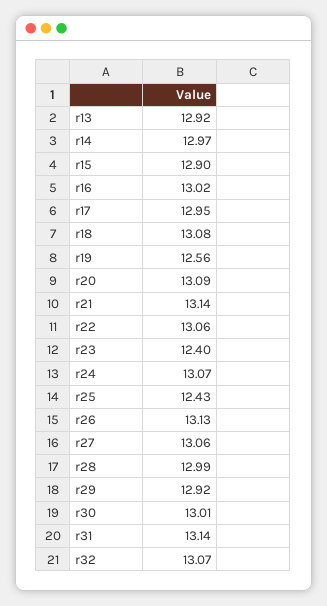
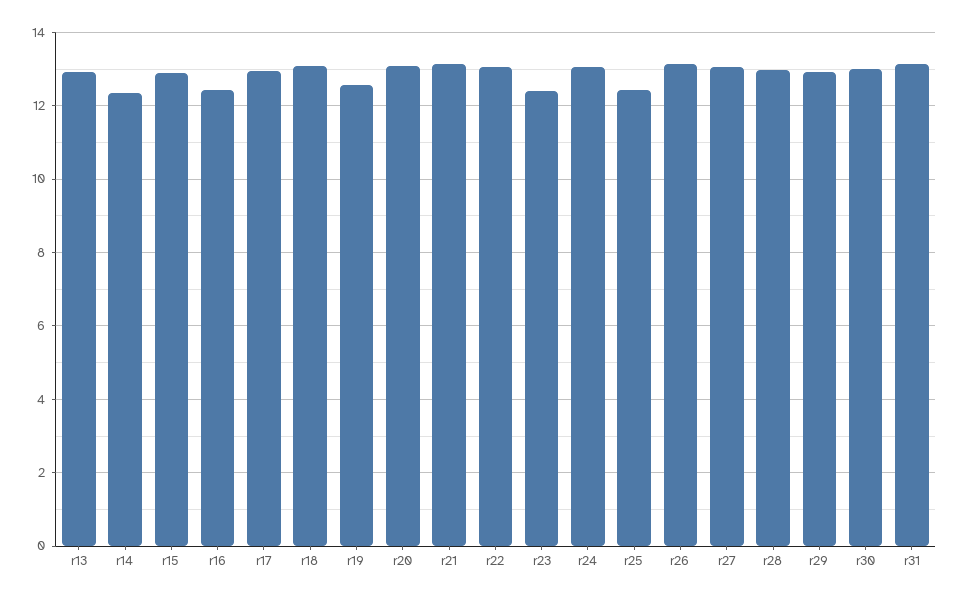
r14: 12.97 -> 12.4
r16: 13.02 -> 12.4
r32: 13.07 -> none

